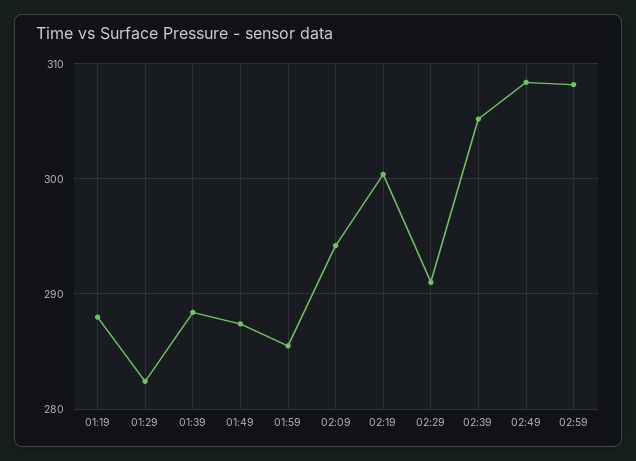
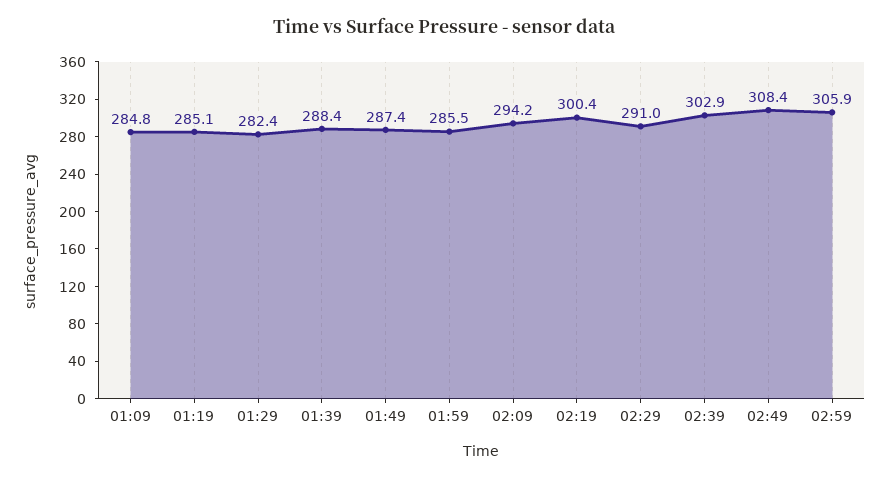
01:19: 288 -> 285.1
02:39: 305 -> 302.9
02:59: 308 -> 305.9
01:09: none -> 284.8

